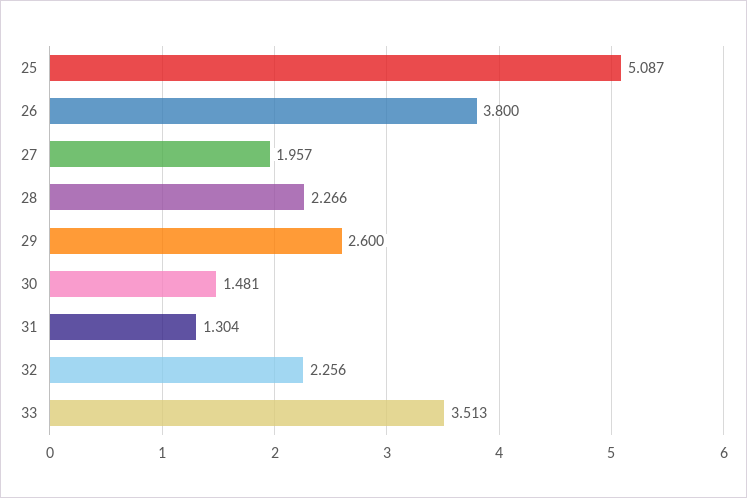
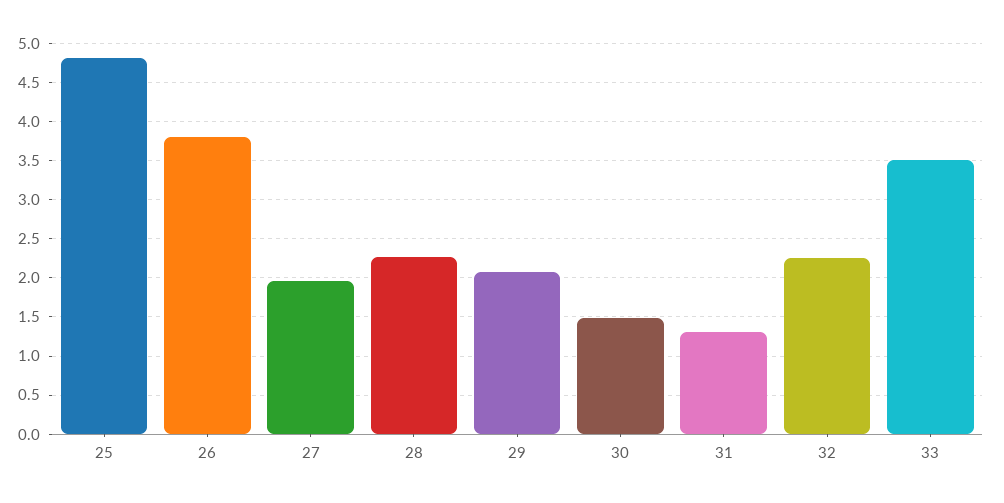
25: 5.087 -> 4.8
29: 2.6 -> 2.1

